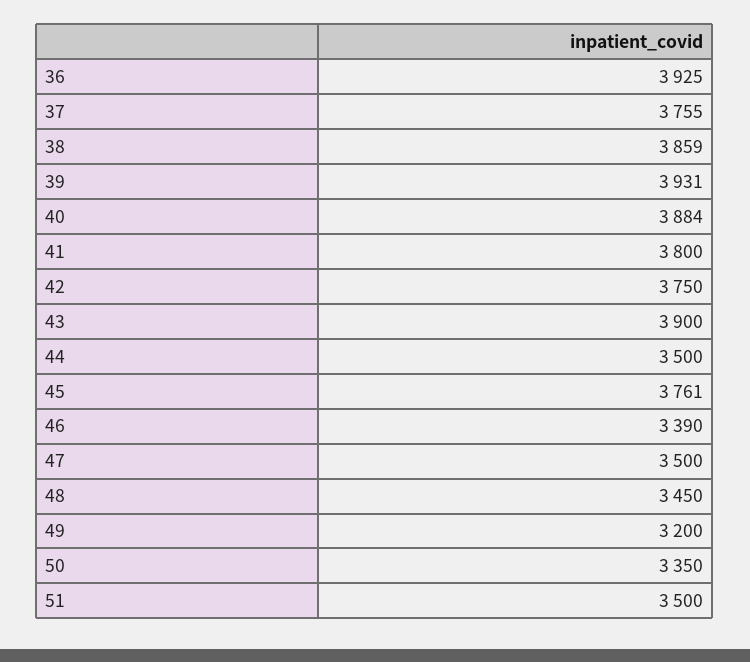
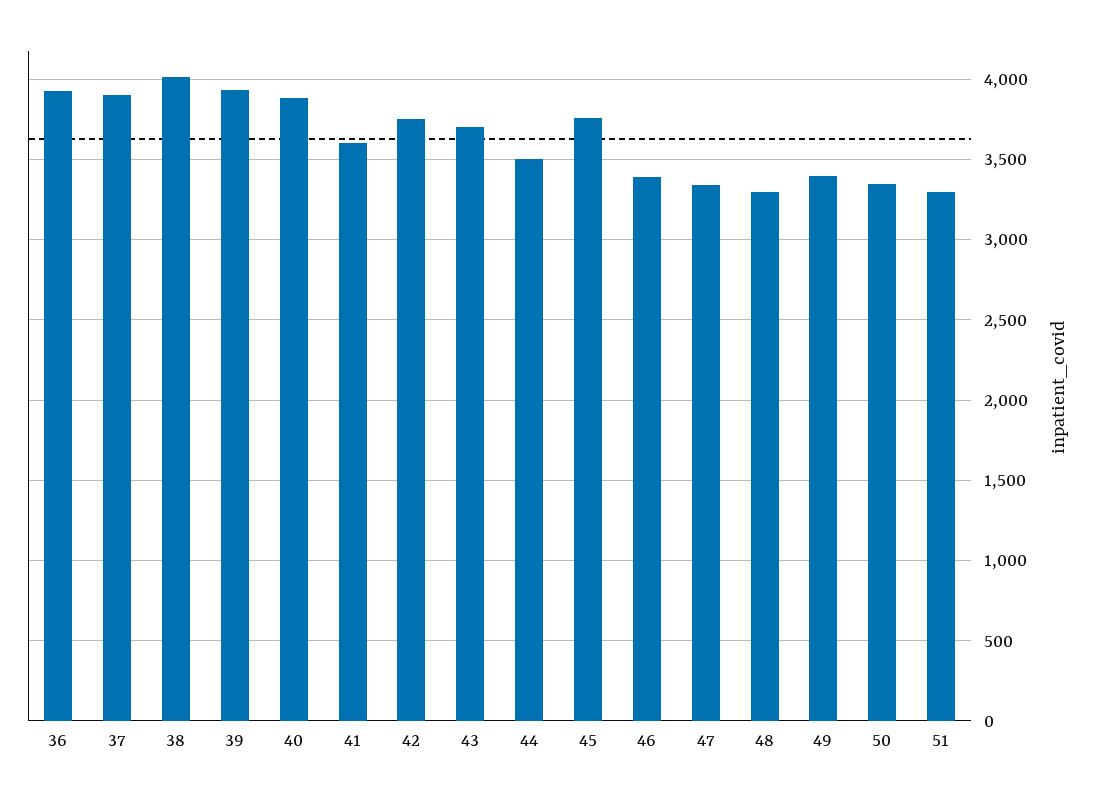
37: 3755 -> 3900
38: 3859 -> 4000
41: 3800 -> 3600
43: 3900 -> 3700
47: 3500 -> 3350
48: 3450 -> 3300
49: 3200 -> 3400
51: 3500 -> 3300

